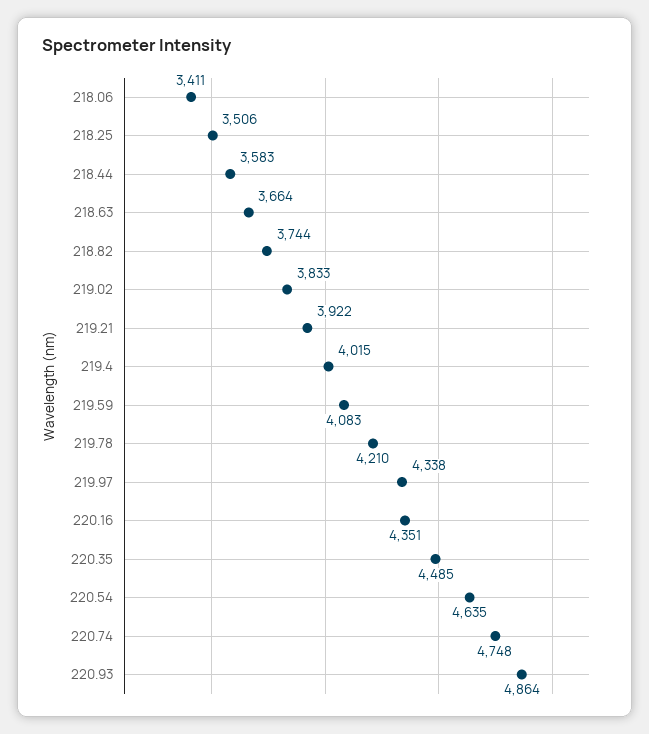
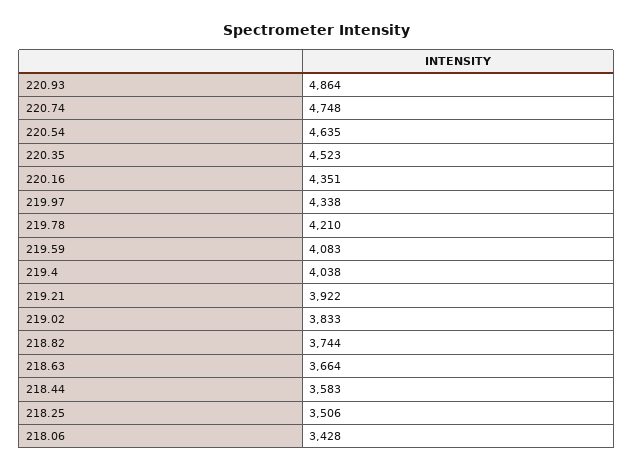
218.06: 3411 -> 3428
219.4: 4015 -> 4038
220.35: 4485 -> 4523

